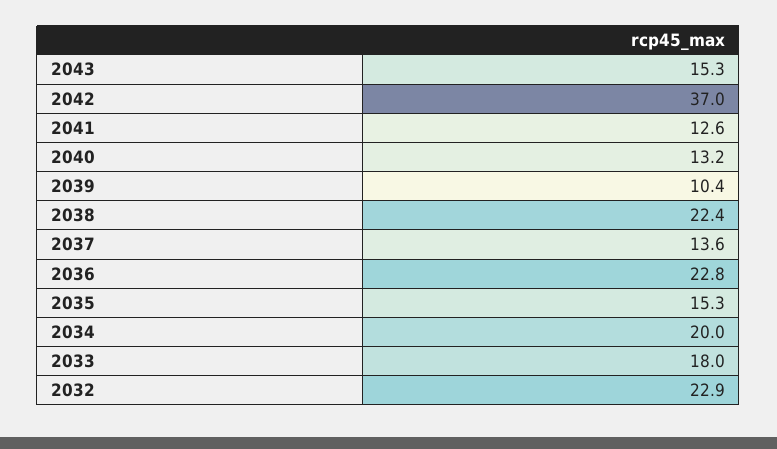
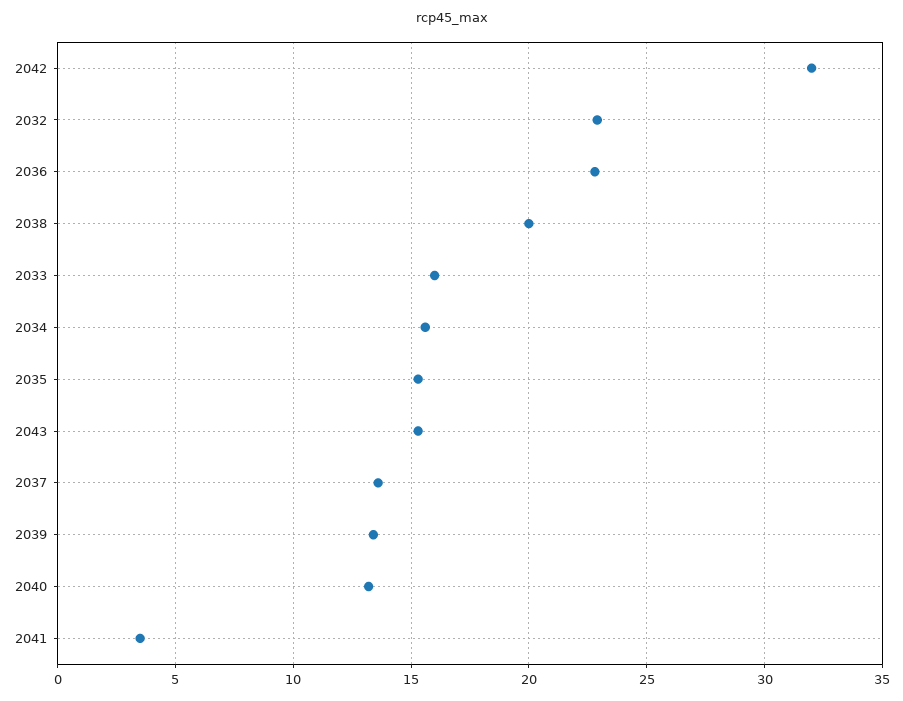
2042: 37 -> 32
2041: 12.6 -> 3.5
2039: 10.4 -> 13.5
2038: 22.4 -> 20
2034: 20 -> 15.5
2033: 18 -> 16

